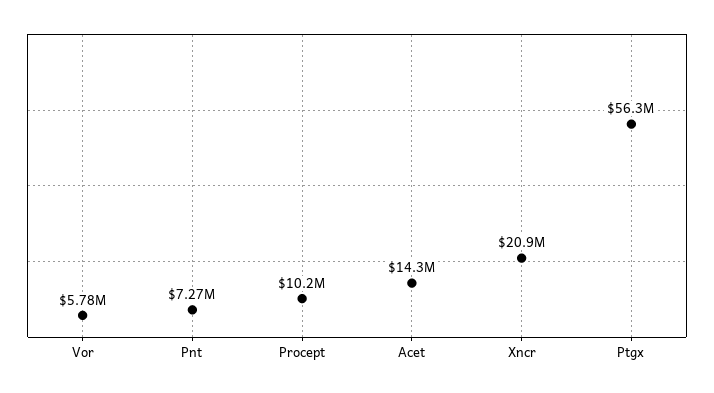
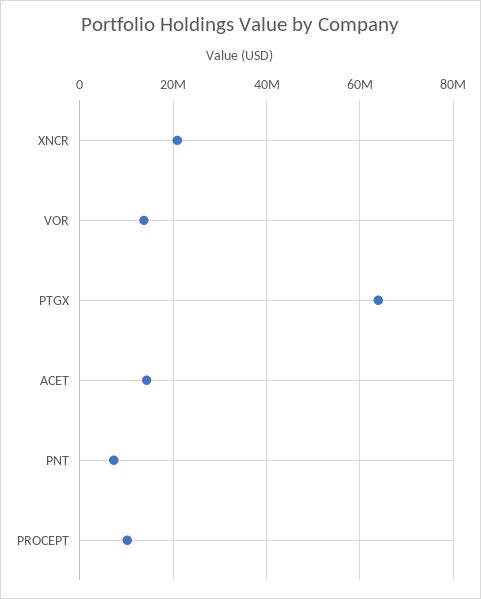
Vor: 5780000 -> 14000000
Ptgx: 56300000 -> 64000000

